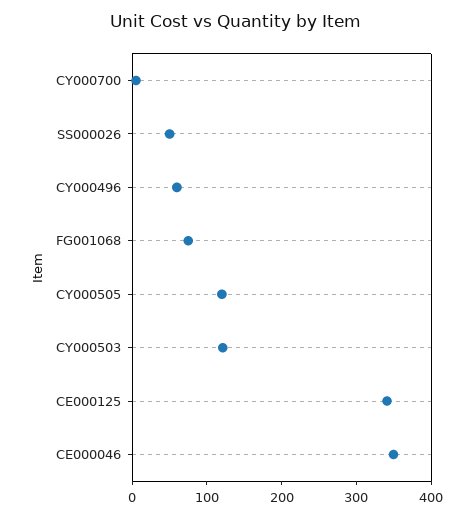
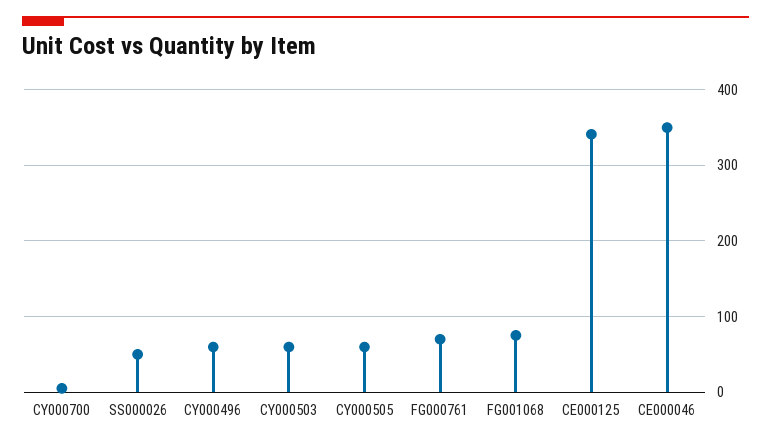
CY000505: 120 -> 60
CY000503: 120 -> 60
FG000761: none -> 70

